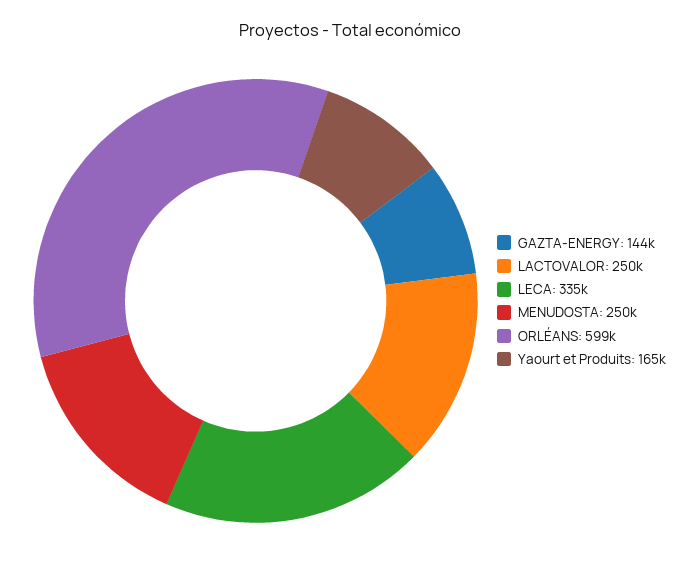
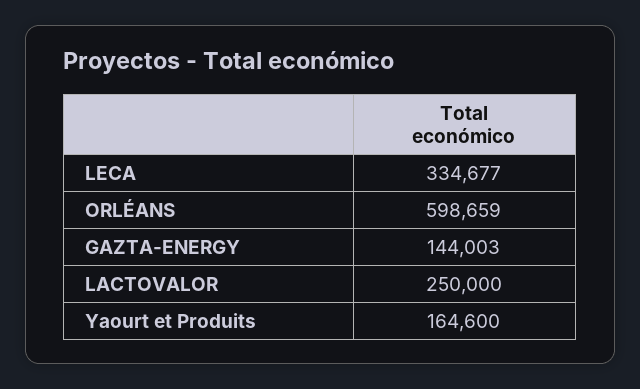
MENUDOSTA: 250000 -> none

